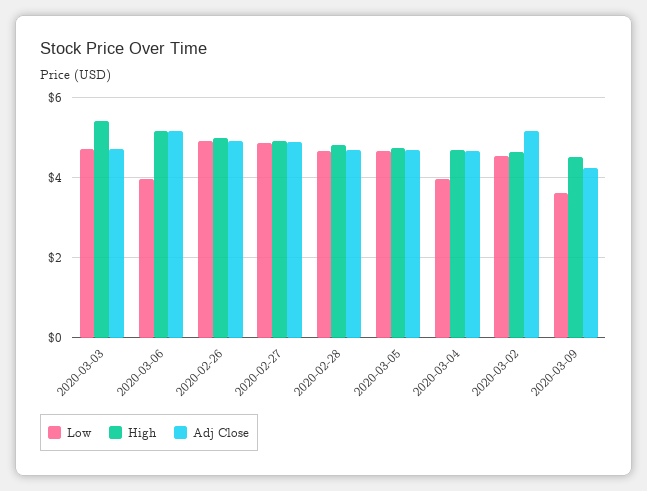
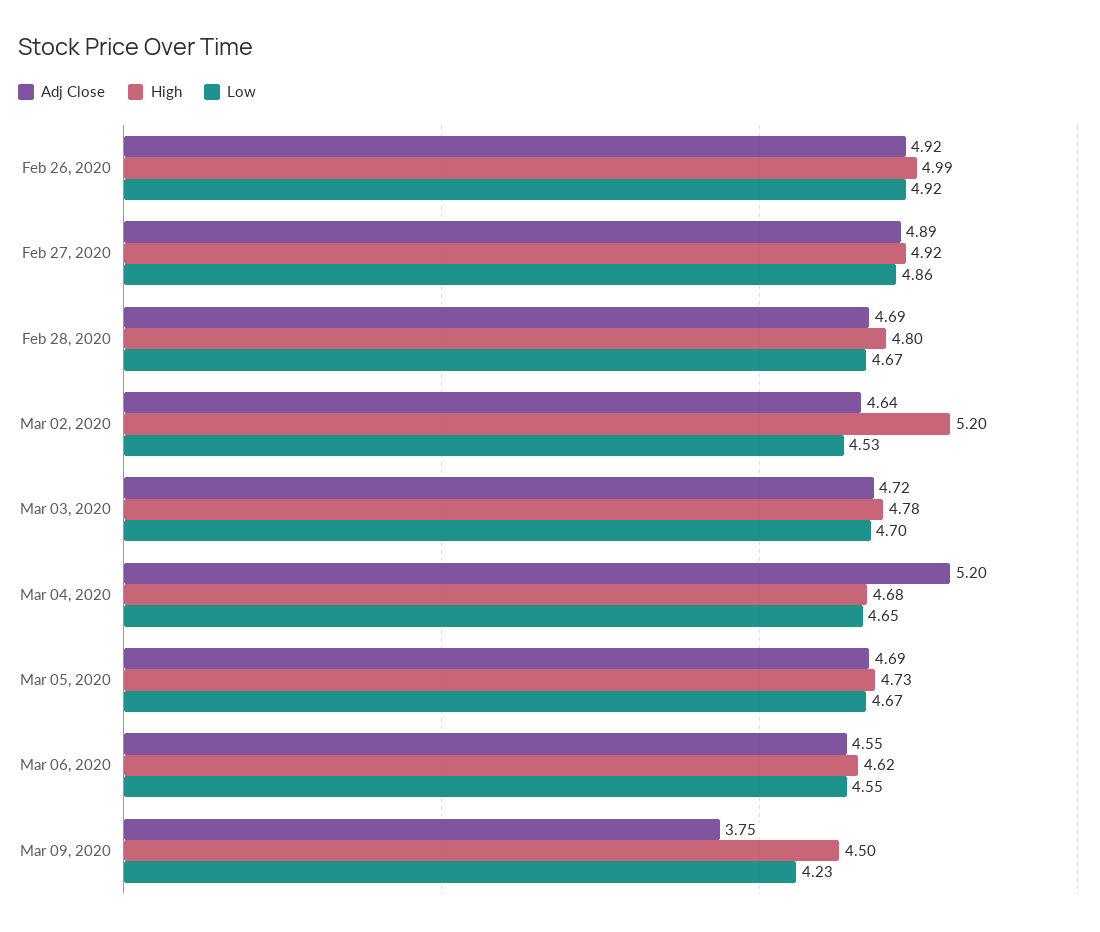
High, 2020-03-03: 5.4 -> 4.78
Low, 2020-03-06: 4 -> 4.55
High, 2020-03-06: 5.2 -> 4.62
Adj Close, 2020-03-06: 5.2 -> 4.55
Low, 2020-03-04: 4 -> 4.65
Adj Close, 2020-03-04: 4.6 -> 5.2
High, 2020-03-02: 4.6 -> 5.2
Adj Close, 2020-03-02: 5.2 -> 4.64
Low, 2020-03-09: 3.6 -> 4.23
Adj Close, 2020-03-09: 4.2 -> 3.75

